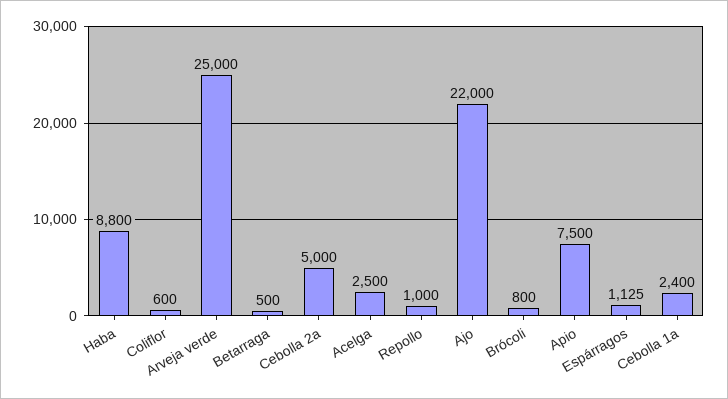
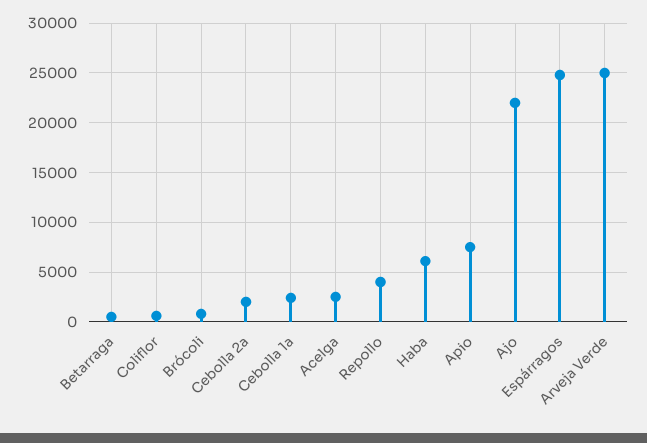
Haba: 8800 -> 6000
Cebolla 2a: 5000 -> 2000
Repollo: 1000 -> 4000
Espárragos: 1125 -> 25000

